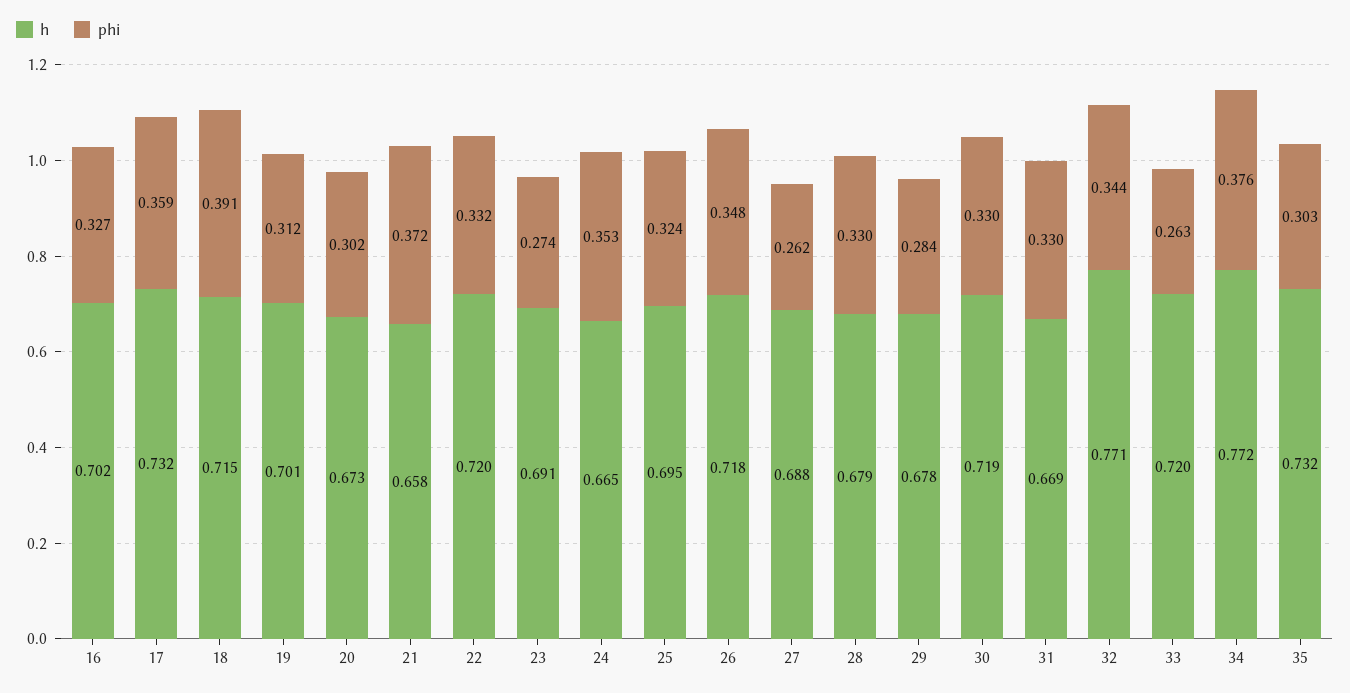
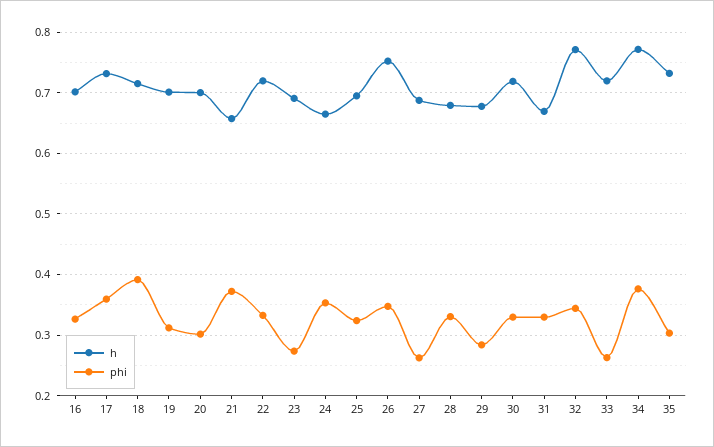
h, 20: 0.673 -> 0.7
h, 26: 0.718 -> 0.75

